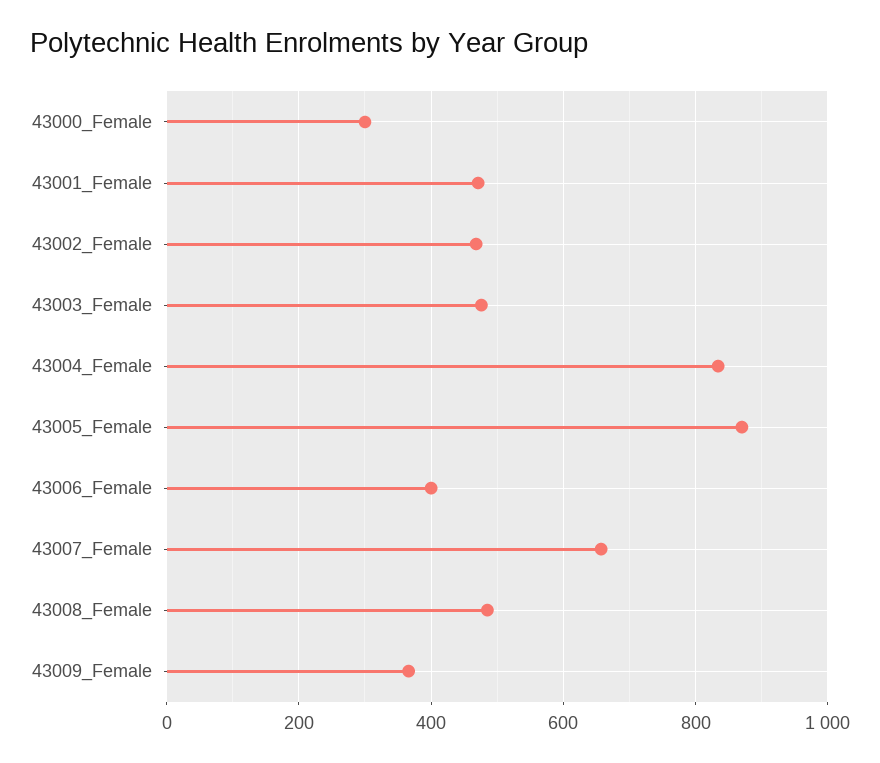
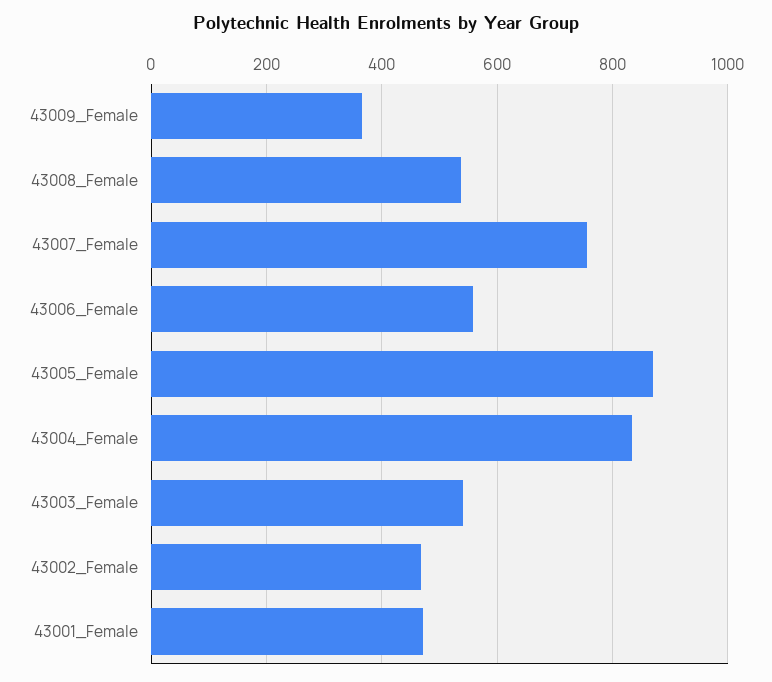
43000_Female: 300 -> none
43003_Female: 480 -> 540
43006_Female: 400 -> 560
43007_Female: 660 -> 760
43008_Female: 480 -> 540

